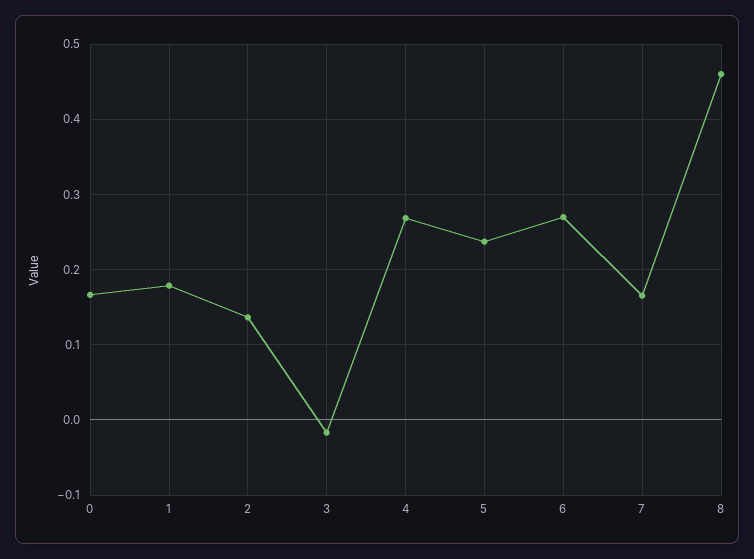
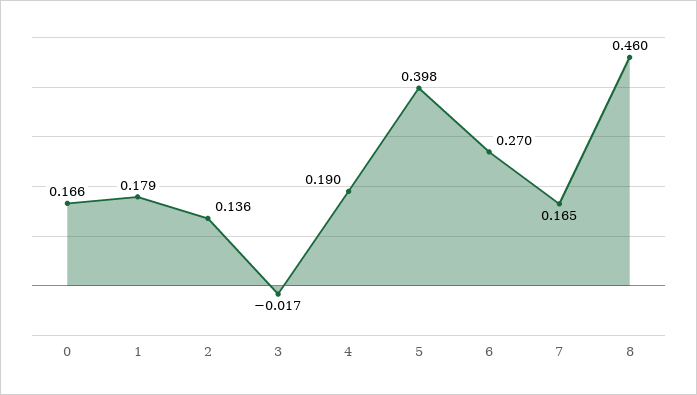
4: 0.27 -> 0.19
5: 0.24 -> 0.398

